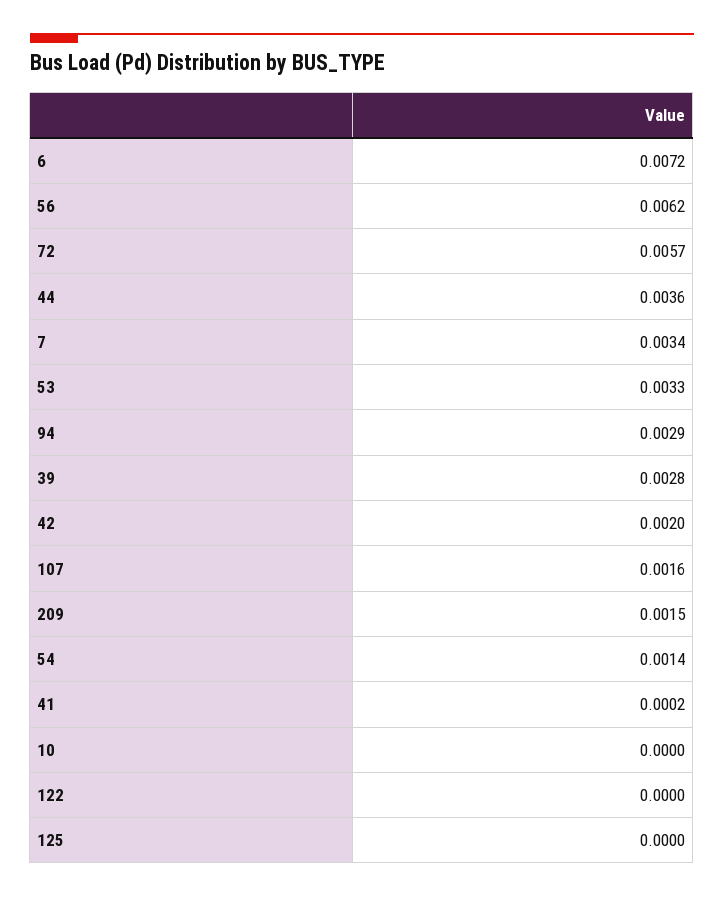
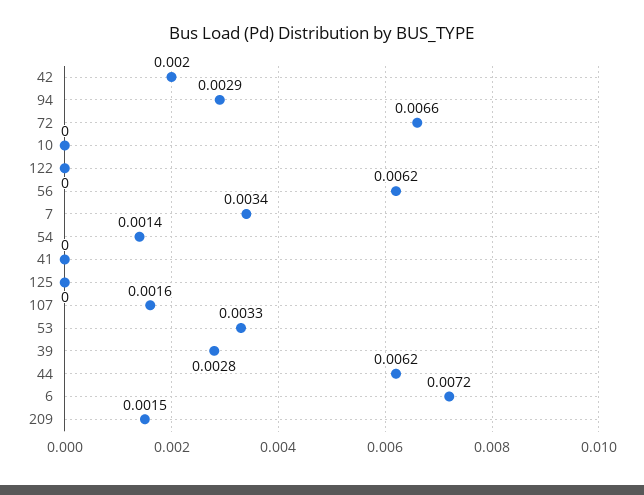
72: 0.0057 -> 0.0066
44: 0.0036 -> 0.0062
41: 0.0002 -> 0

